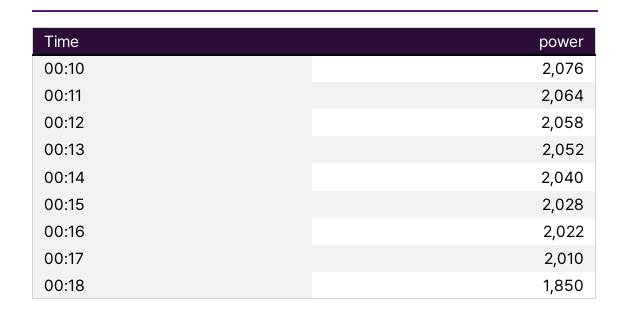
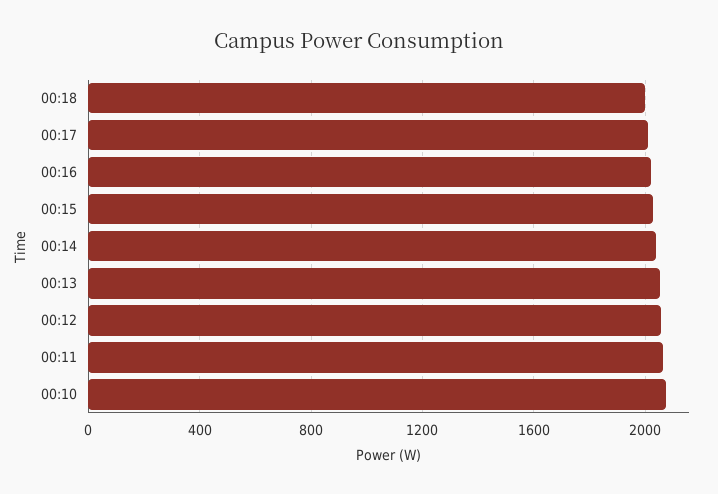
00:18: 1850 -> 2000

